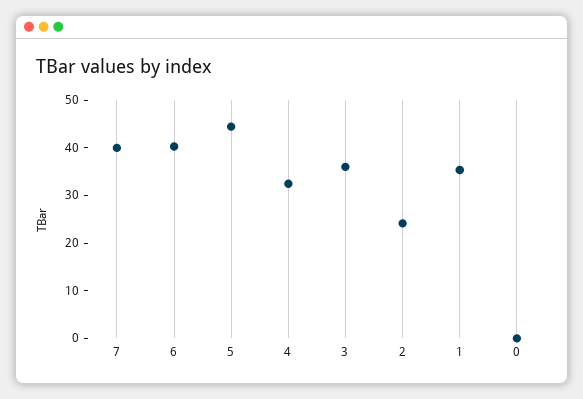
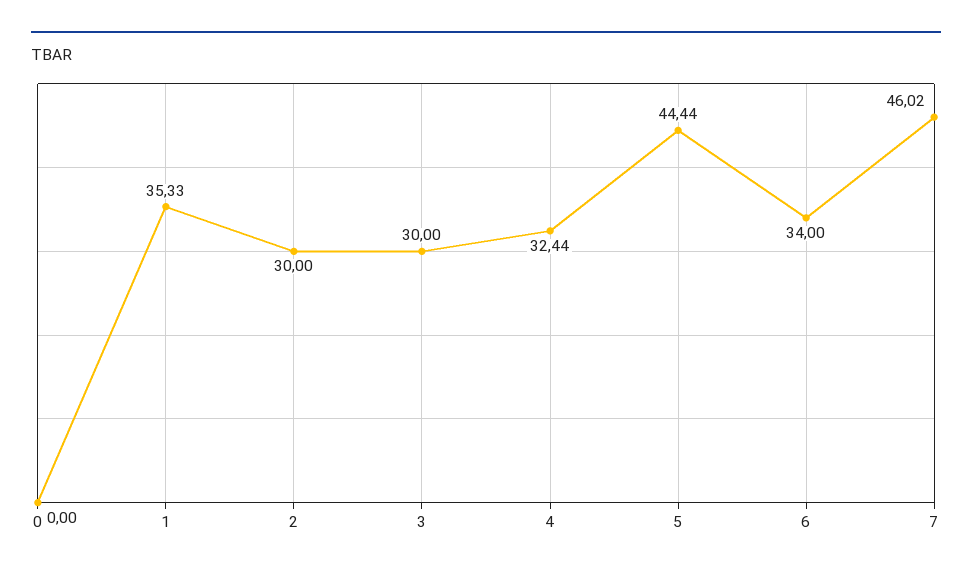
7: 40 -> 46.02
6: 40 -> 34
3: 36 -> 30
2: 24 -> 30

